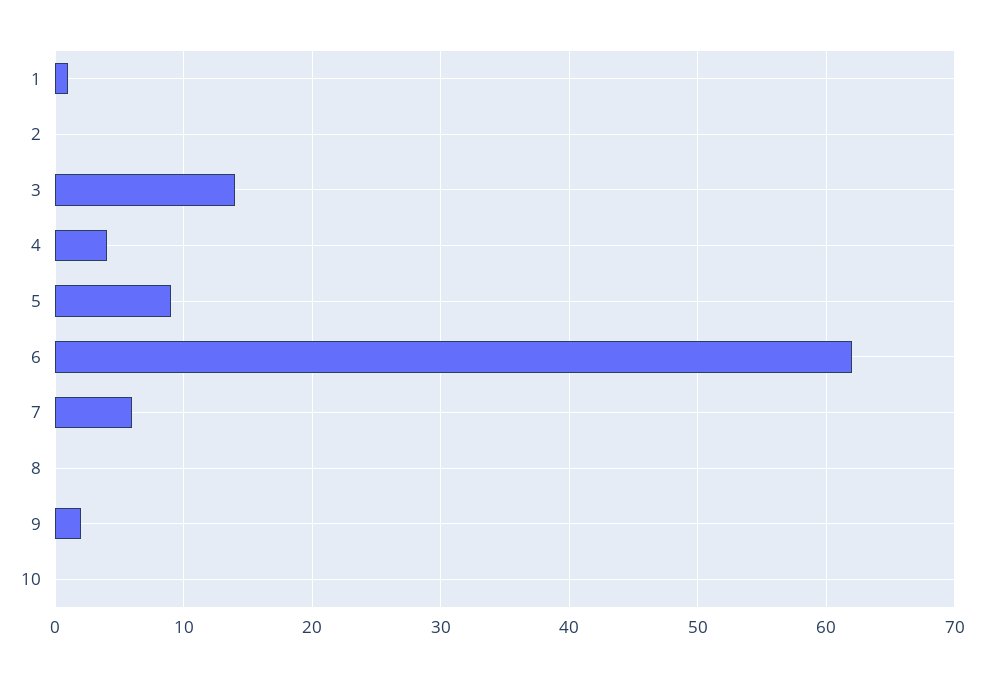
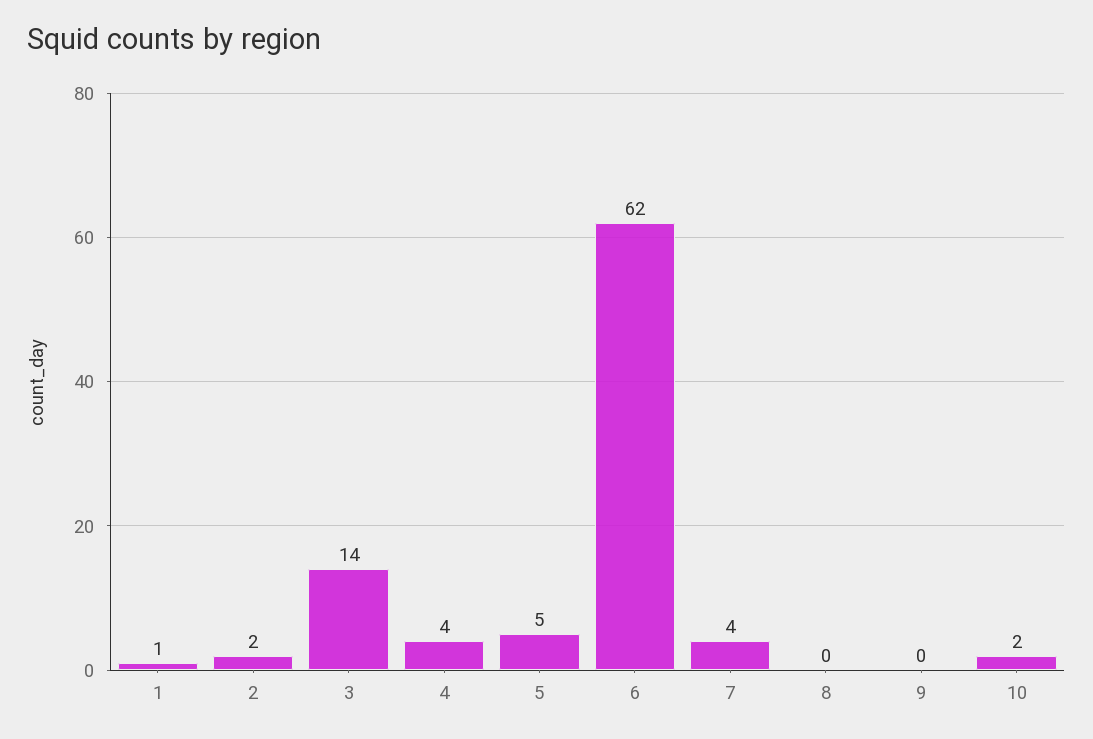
2: 0 -> 2
5: 9 -> 5
7: 6 -> 4
9: 2 -> 0
10: 0 -> 2

